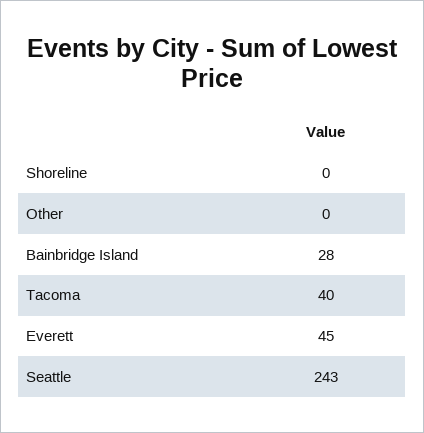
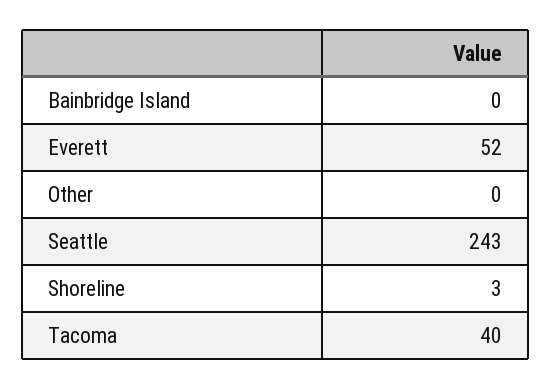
Shoreline: 0 -> 3
Bainbridge Island: 28 -> 0
Everett: 45 -> 52

